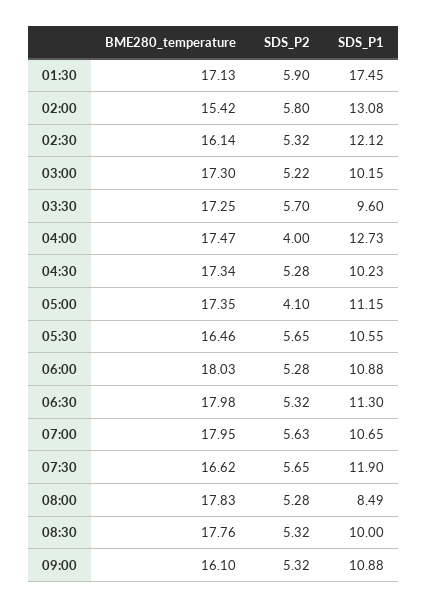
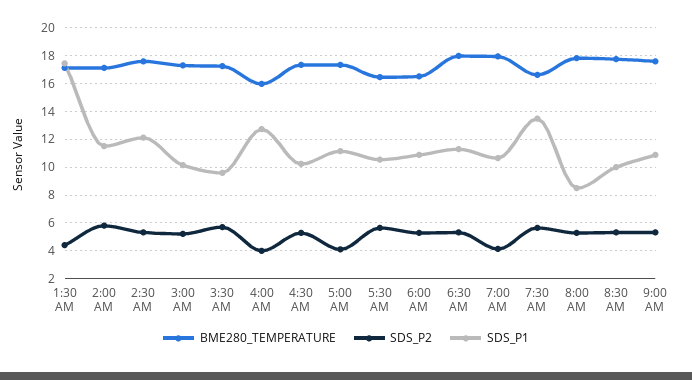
SDS_P2, 01:30: 5.9 -> 4.5
BME280_temperature, 02:00: 15.42 -> 17
SDS_P1, 02:00: 13.08 -> 11.5
BME280_temperature, 02:30: 16.14 -> 17.5
BME280_temperature, 04:00: 17.47 -> 16
BME280_temperature, 06:00: 18.03 -> 16.5
SDS_P2, 07:00: 5.63 -> 4
SDS_P1, 07:30: 11.9 -> 13.5
BME280_temperature, 09:00: 16.1 -> 17.5

